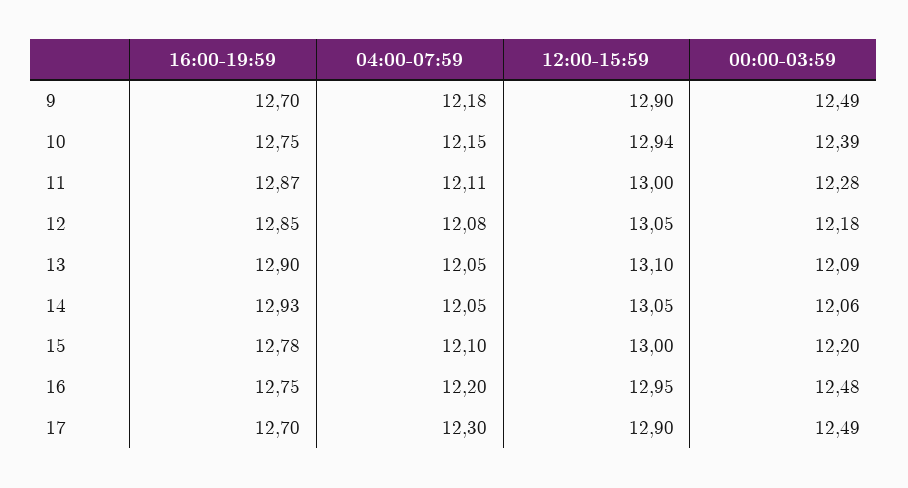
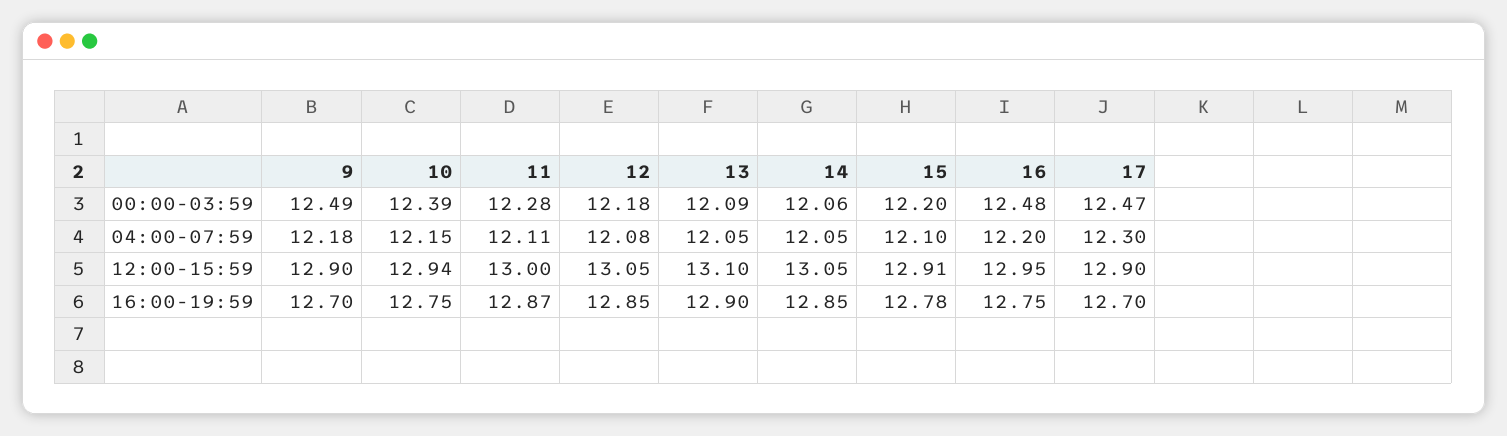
16:00-19:59, 14: 12.93 -> 12.85
12:00-15:59, 15: 13 -> 12.91
00:00-03:59, 17: 12.49 -> 12.47

